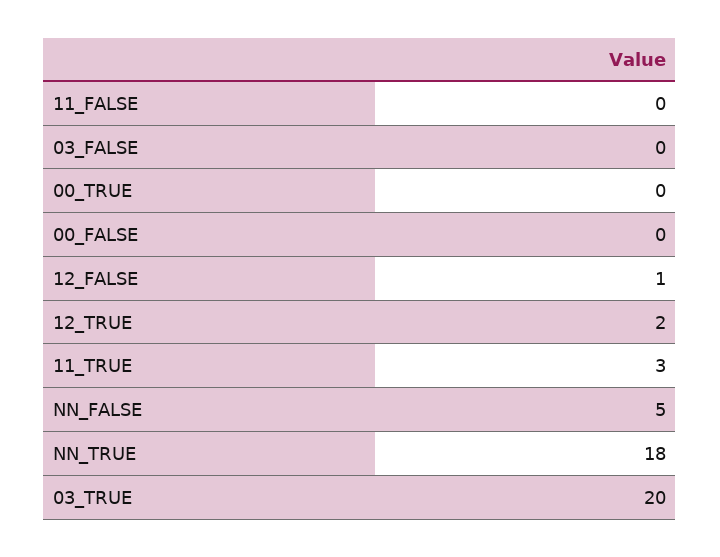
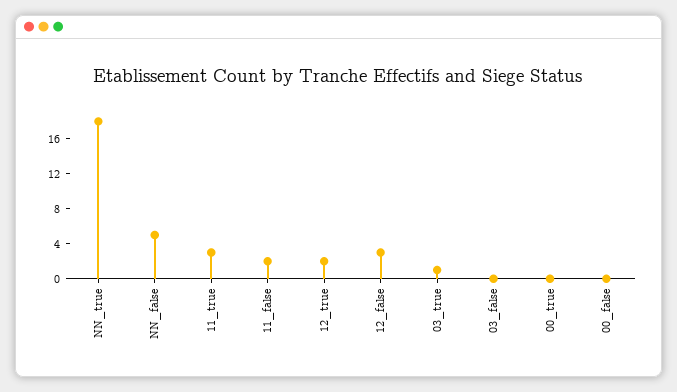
11_FALSE: 0 -> 2
12_FALSE: 1 -> 3
03_TRUE: 20 -> 1

